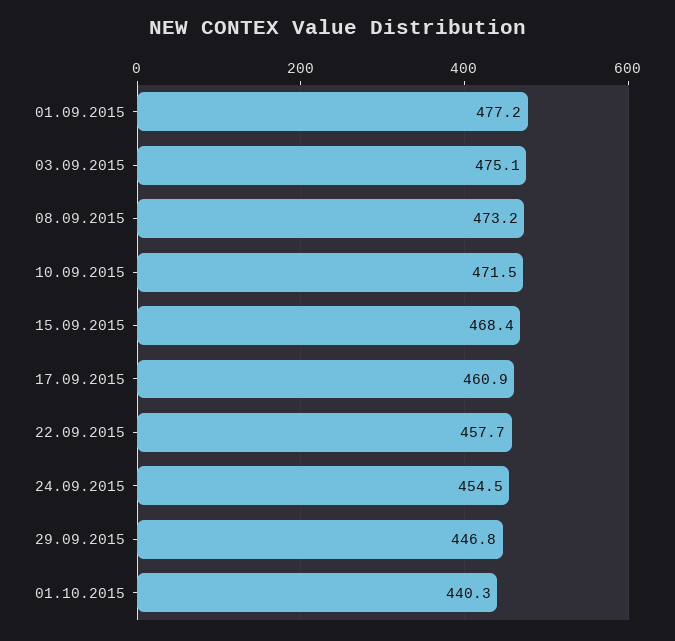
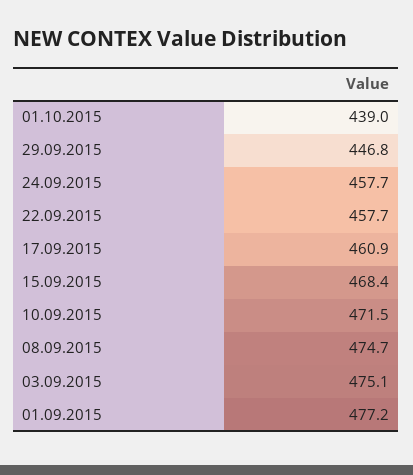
08.09.2015: 473.2 -> 474.7
24.09.2015: 454.5 -> 457.7
01.10.2015: 440.3 -> 439

